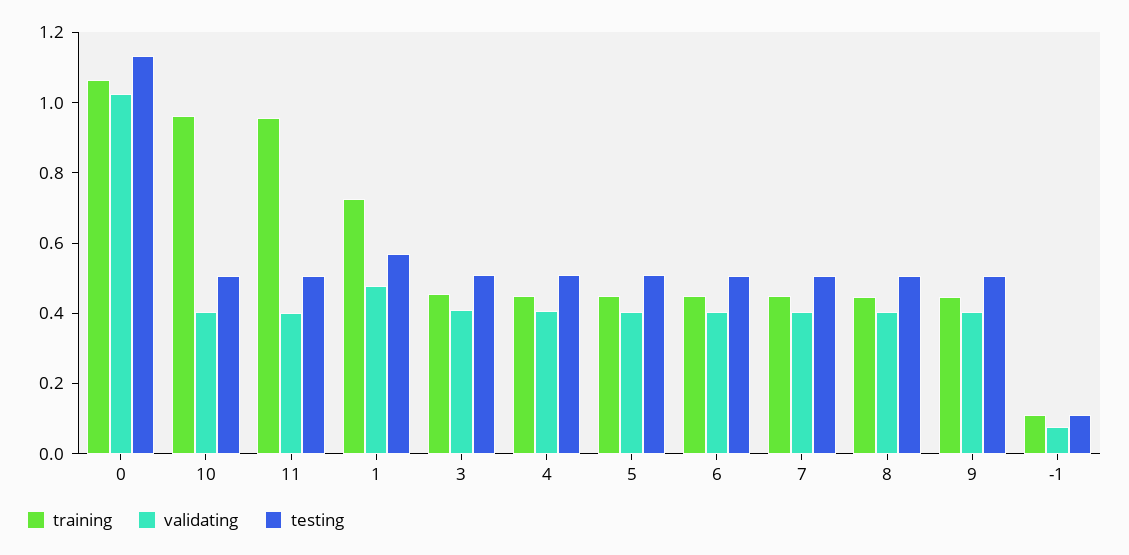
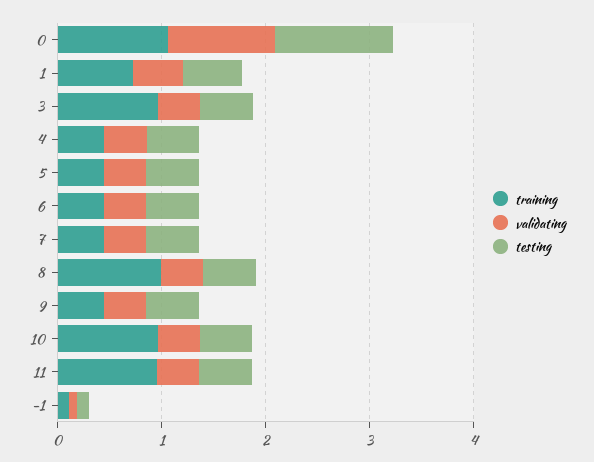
training, 3: 0.45 -> 1
training, 8: 0.45 -> 1

